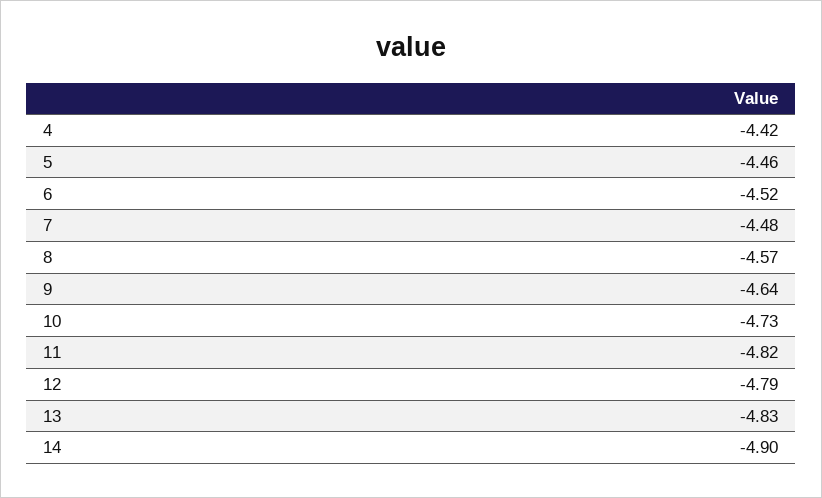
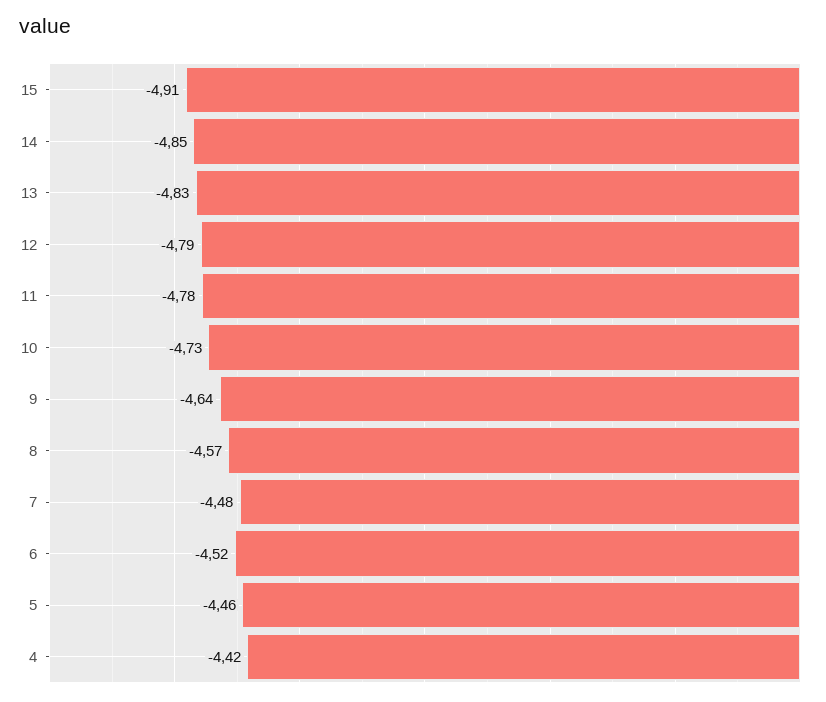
11: -4.82 -> -4.78
14: -4.9 -> -4.85
15: none -> -4.91

